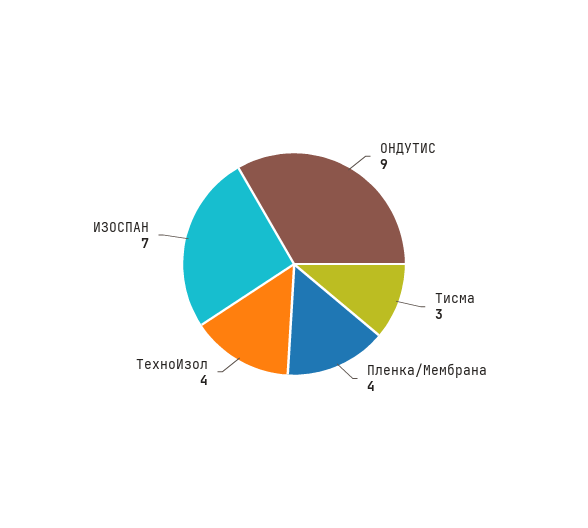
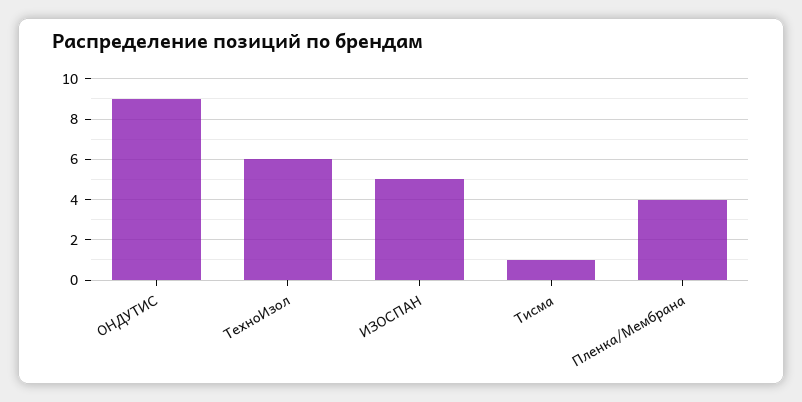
Тисма: 3 -> 1
ТехноИзол: 4 -> 6
ИЗОСПАН: 7 -> 5

